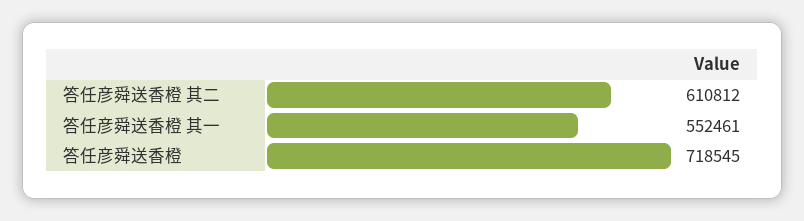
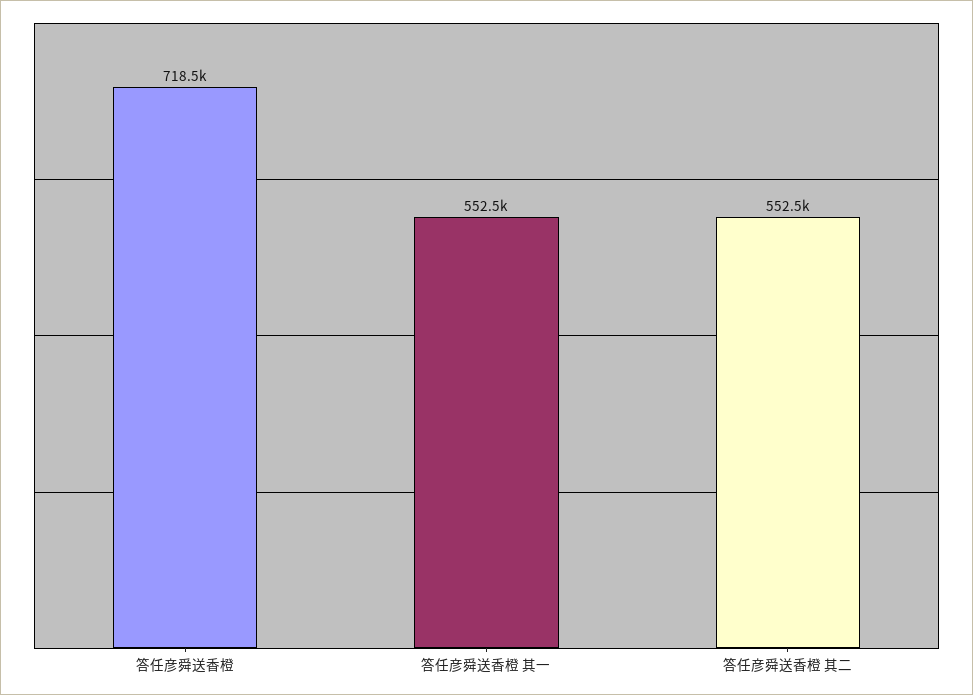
答任彦舜送香橙 其二: 610812 -> 552500

